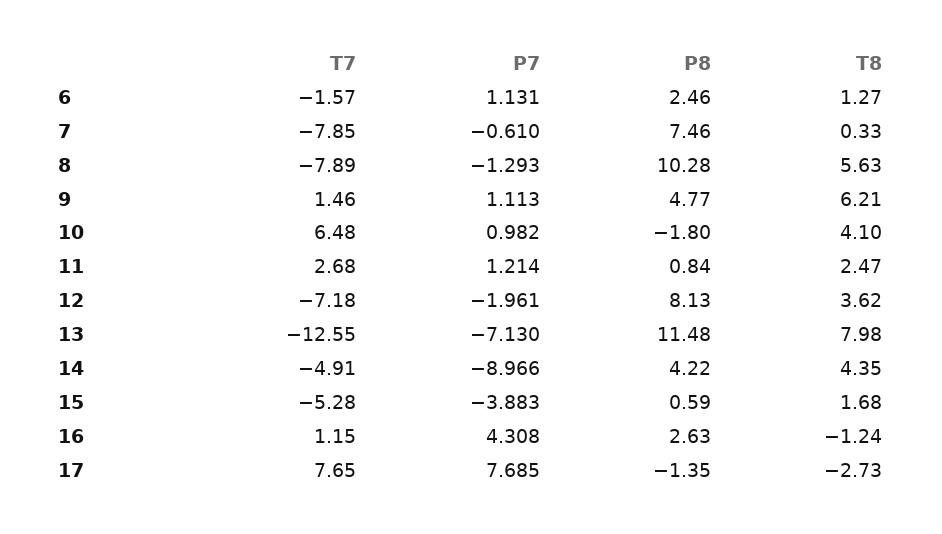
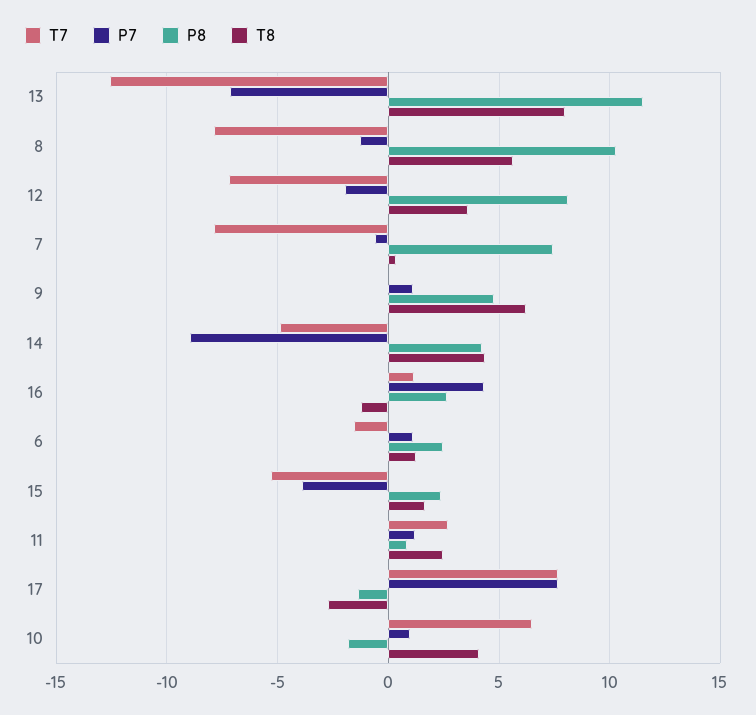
T7, 9: 1.46 -> 0
P8, 15: 0.59 -> 2.5

